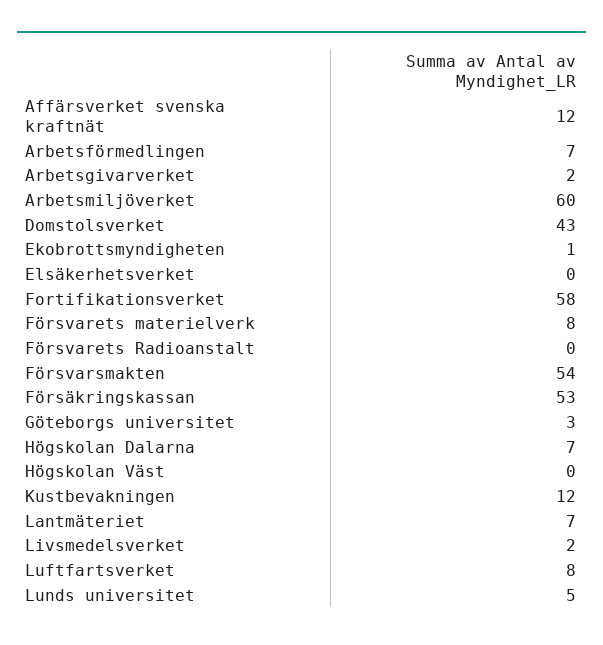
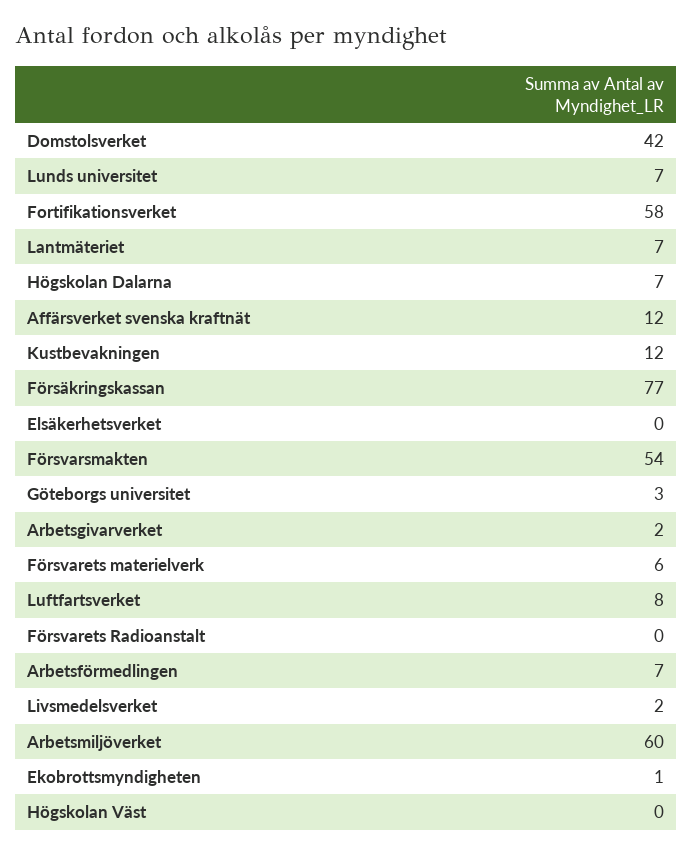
Domstolsverket: 43 -> 42
Försvarets materielverk: 8 -> 6
Försäkringskassan: 53 -> 77
Lunds universitet: 5 -> 7

